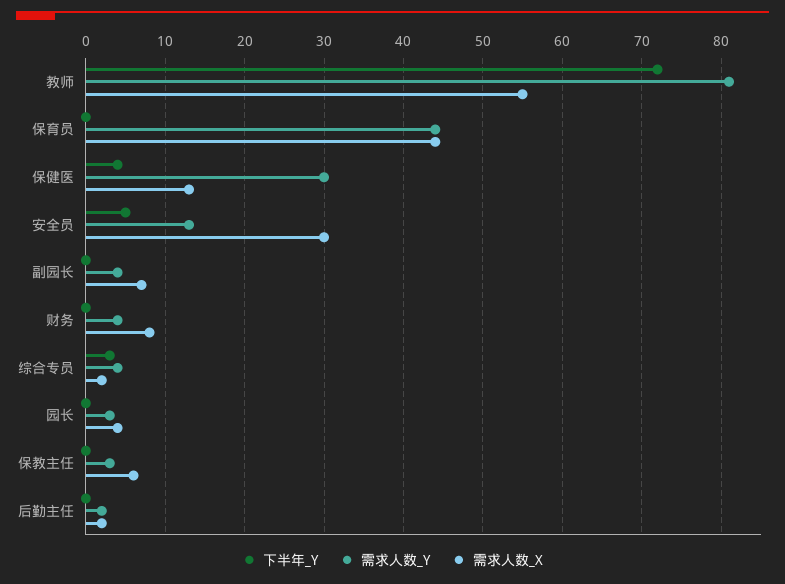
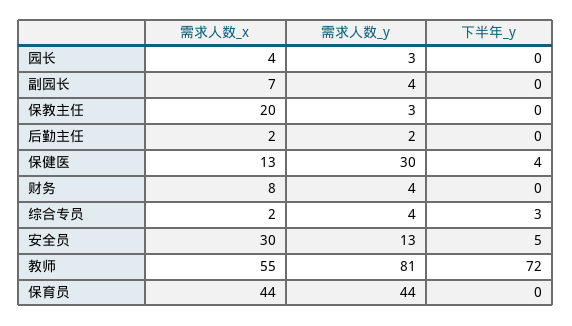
需求人数_X, 保教主任: 6 -> 20

